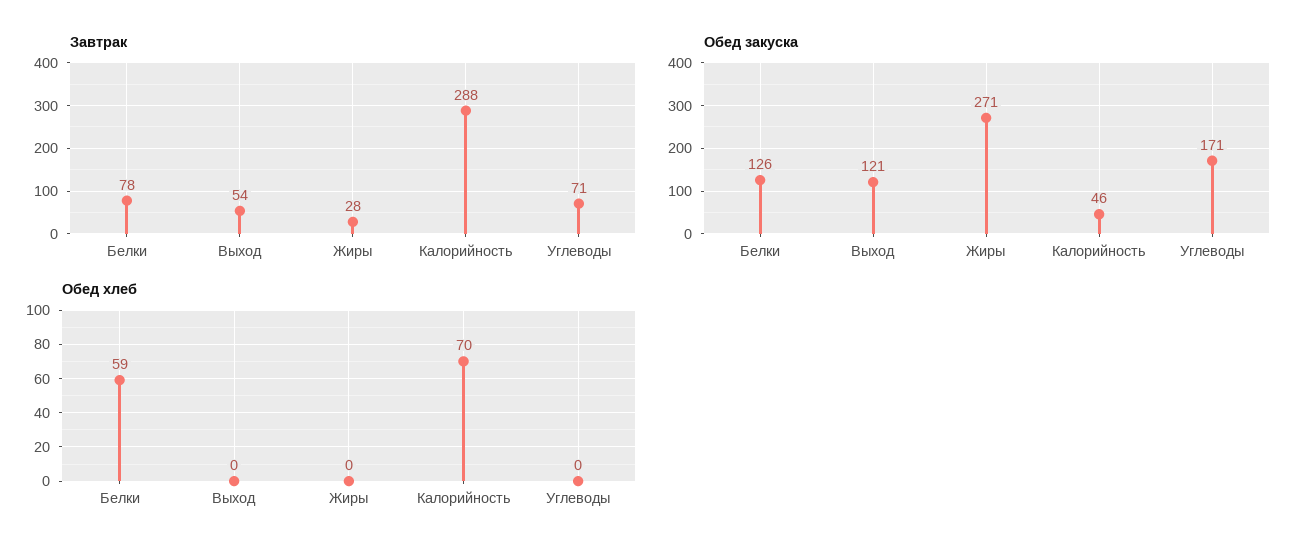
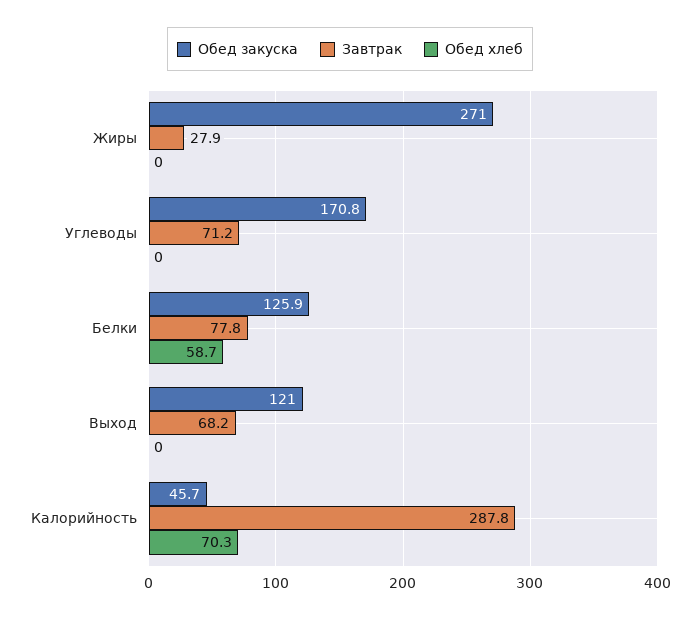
Завтрак, Выход: 54 -> 68.2

